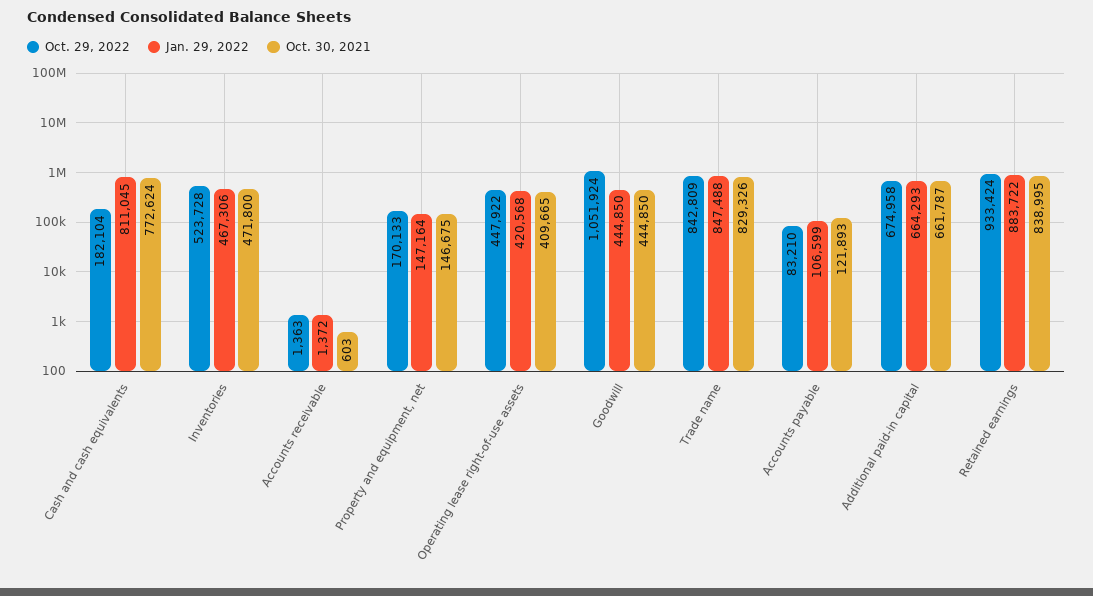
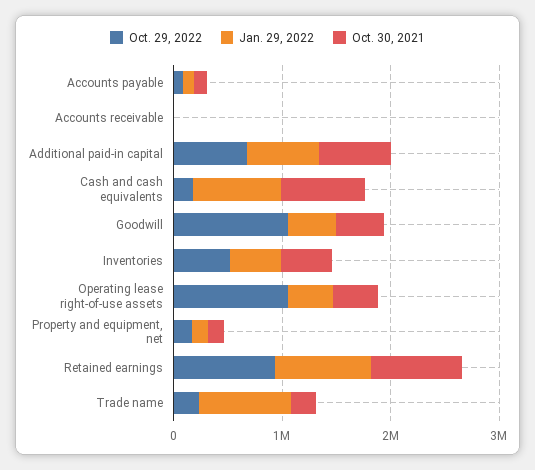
Oct. 29, 2022, Operating lease right-of-use assets: 447922 -> 1000000
Oct. 29, 2022, Trade name: 842809 -> 200000
Oct. 30, 2021, Trade name: 829326 -> 200000

